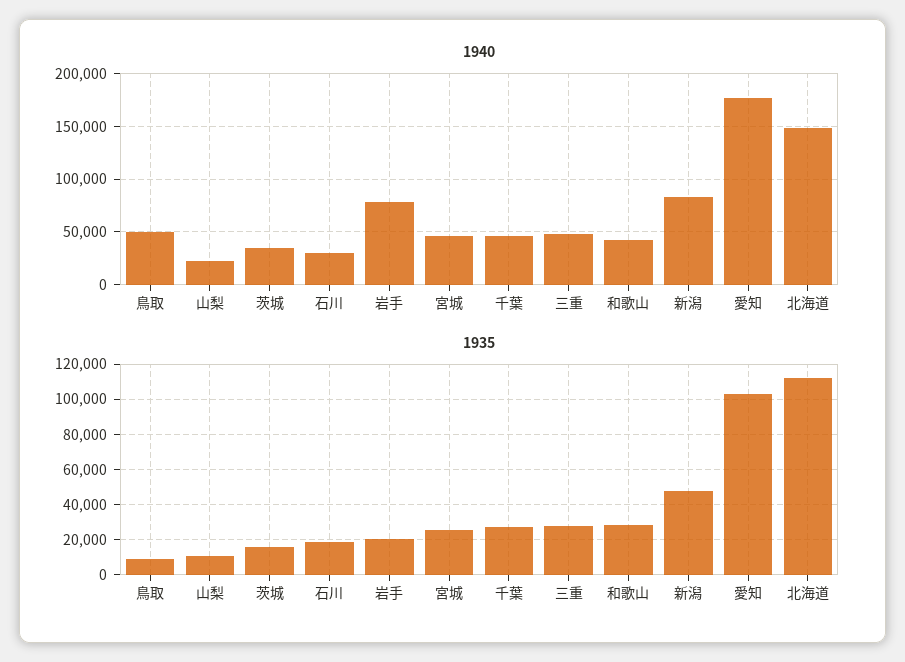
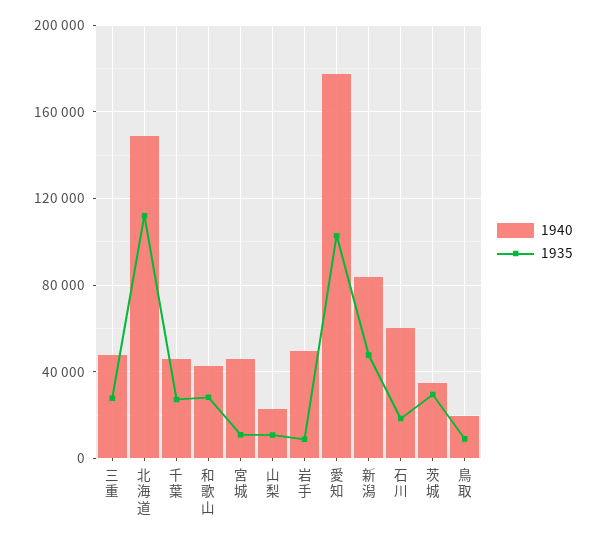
1940, 鳥取: 50000 -> 20000
1940, 石川: 30000 -> 60000
1940, 岩手: 80000 -> 50000
1935, 茨城: 15000 -> 30000
1935, 岩手: 20000 -> 10000
1935, 宮城: 25000 -> 10000

